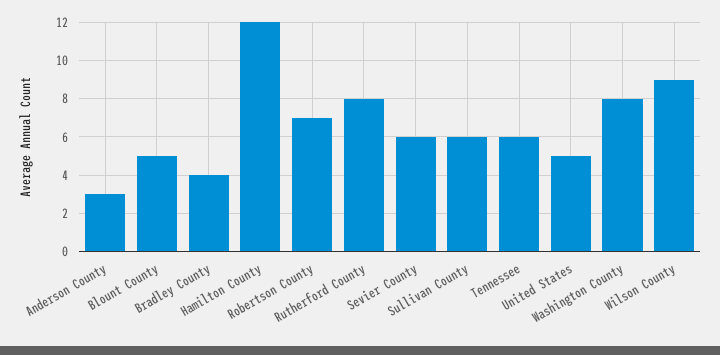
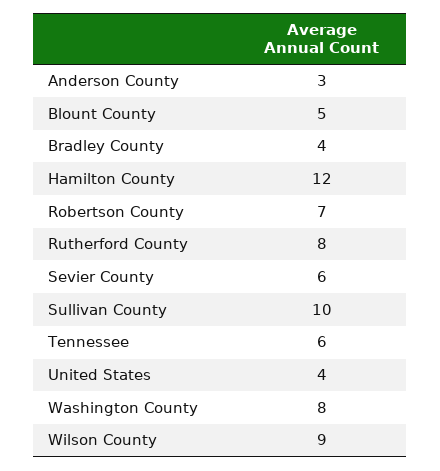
Sullivan County: 6 -> 10
United States: 5 -> 4

